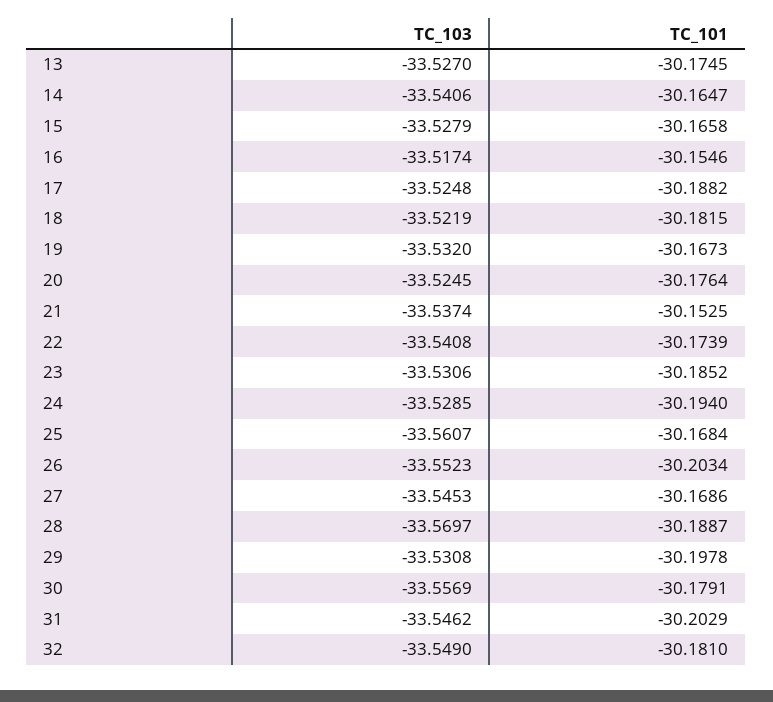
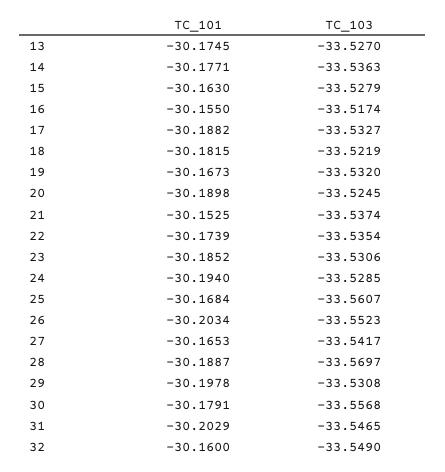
TC_103, 14: -33.5406 -> -33.5363
TC_101, 14: -30.1647 -> -30.1771
TC_101, 15: -30.1658 -> -30.163
TC_101, 16: -30.1546 -> -30.155
TC_103, 17: -33.5248 -> -33.5327
TC_101, 20: -30.1764 -> -30.1898
TC_103, 22: -33.5408 -> -33.5354
TC_103, 27: -33.5453 -> -33.5417
TC_101, 27: -30.1686 -> -30.1653
TC_103, 30: -33.5569 -> -33.5568
TC_103, 31: -33.5462 -> -33.5465
TC_101, 32: -30.181 -> -30.16

